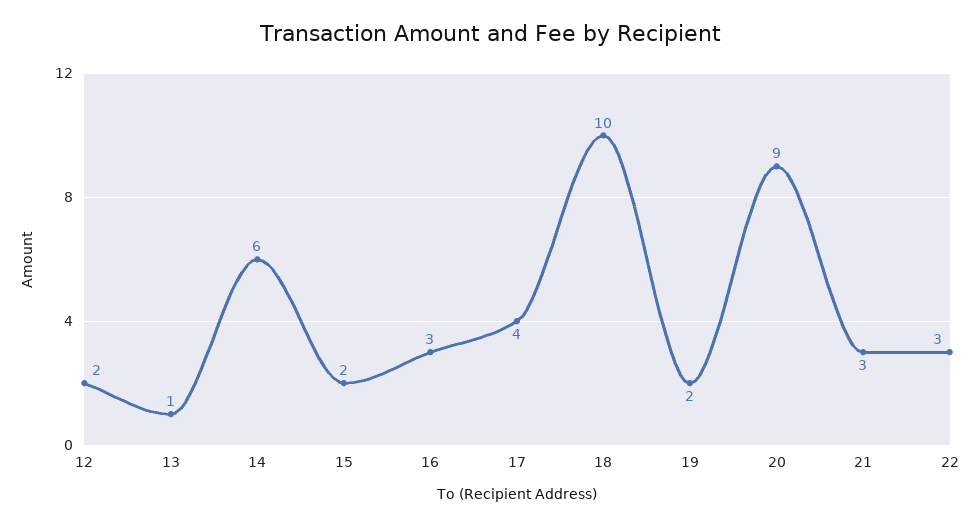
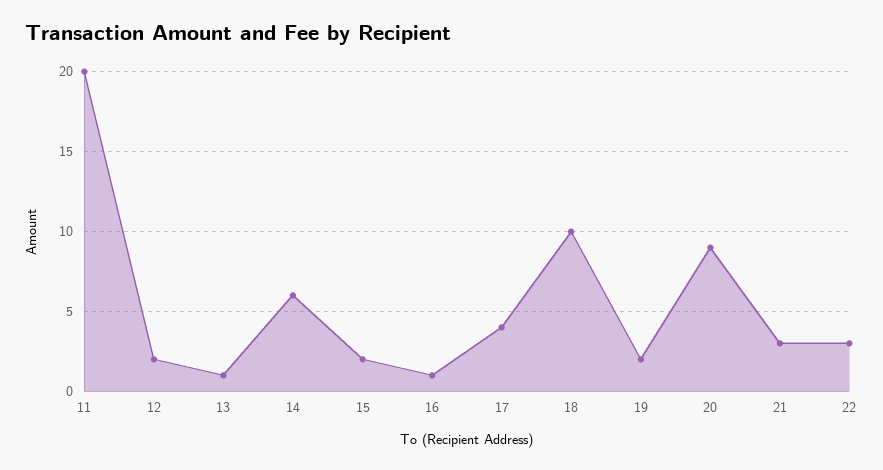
16: 3 -> 1
11: none -> 20

